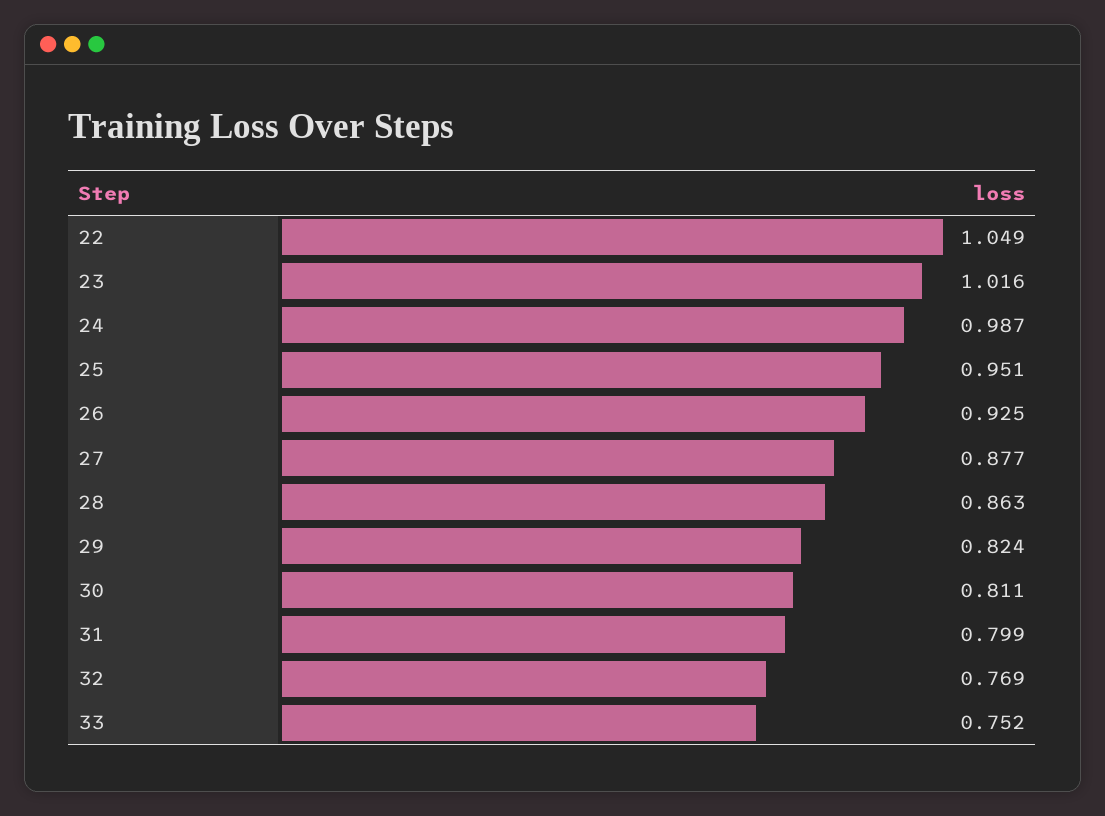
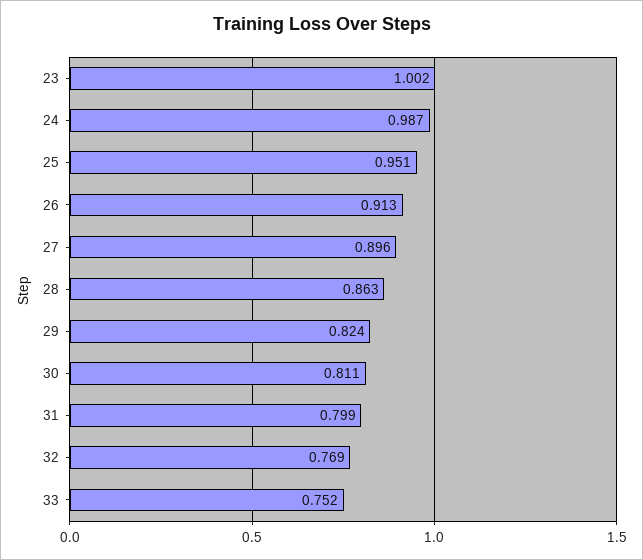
22: 1.049 -> none
23: 1.016 -> 1.002
26: 0.925 -> 0.913
27: 0.877 -> 0.896

